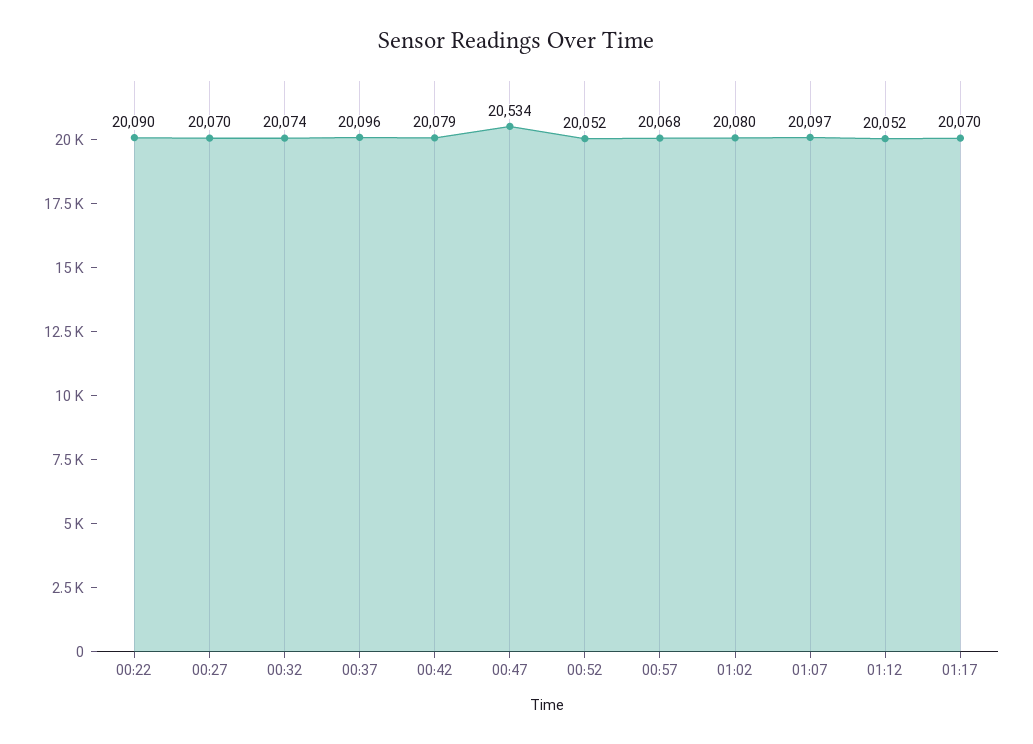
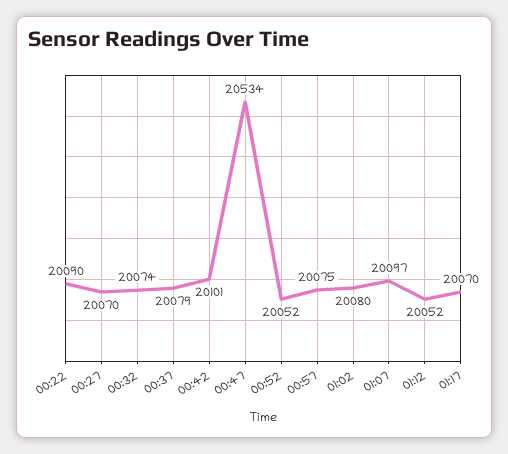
00:37: 20096 -> 20079
00:42: 20079 -> 20101
00:57: 20068 -> 20075

